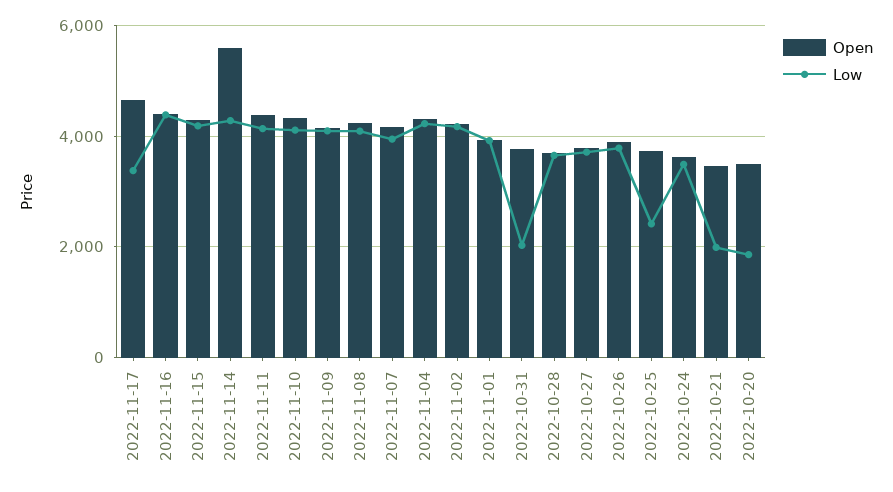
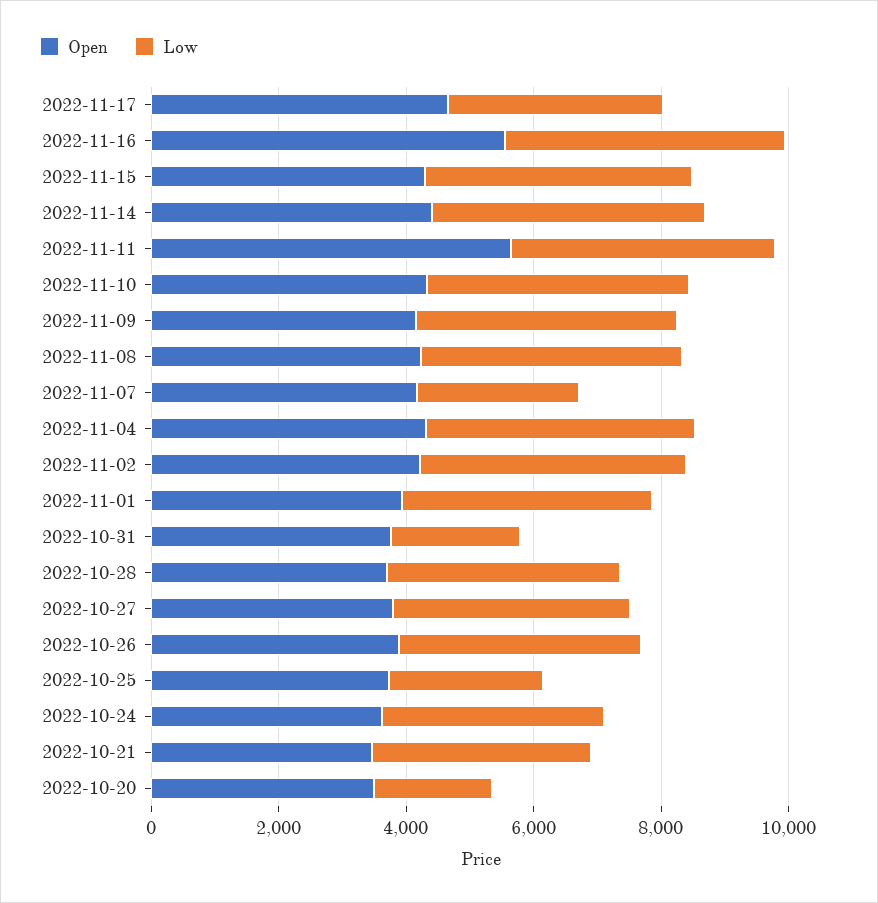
Open, 2022-11-16: 4400 -> 5500
Open, 2022-11-14: 5600 -> 4500
Open, 2022-11-11: 4400 -> 5500
Low, 2022-11-07: 4000 -> 2500
Low, 2022-10-21: 2000 -> 3500

